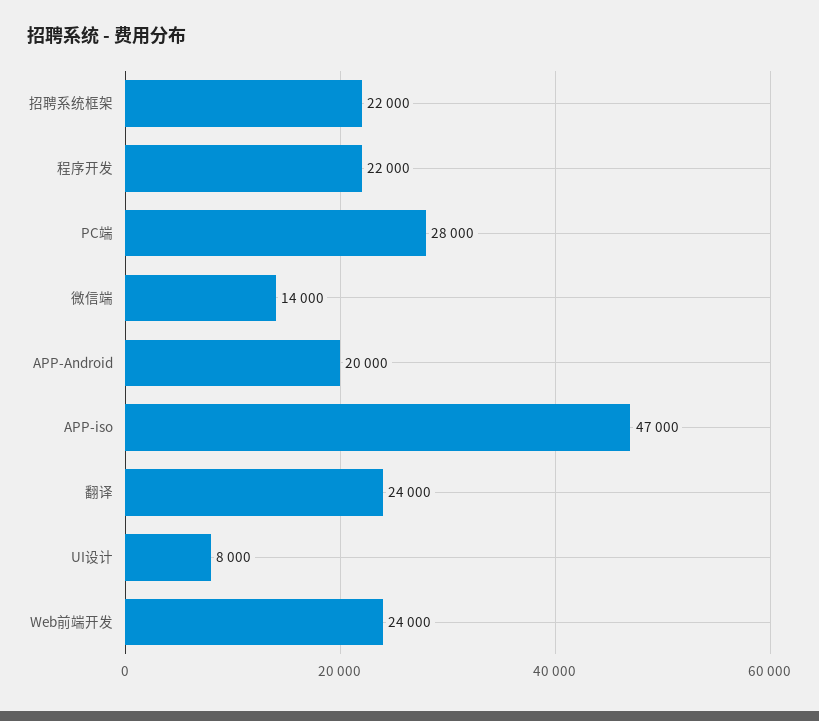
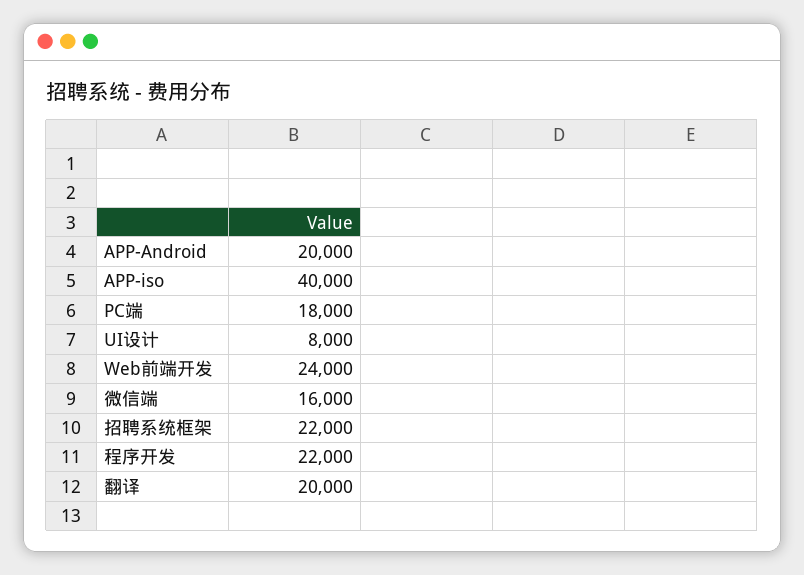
PC端: 28000 -> 18000
微信端: 14000 -> 16000
APP-iso: 47000 -> 40000
翻译: 24000 -> 20000

